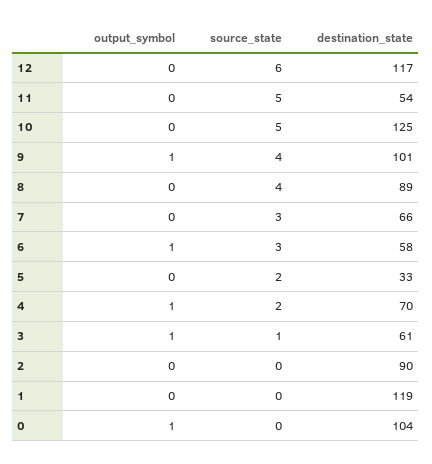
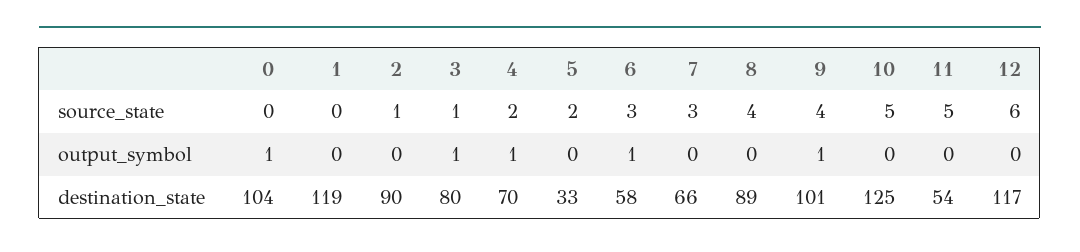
destination_state, 3: 61 -> 80
source_state, 2: 0 -> 1

